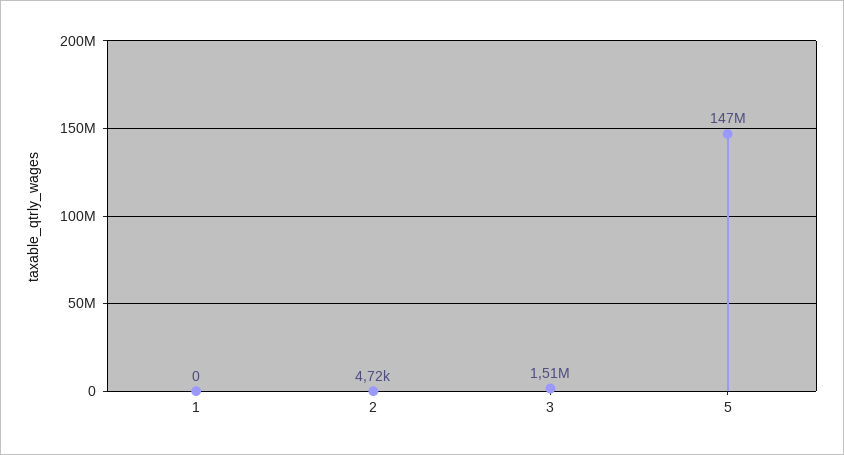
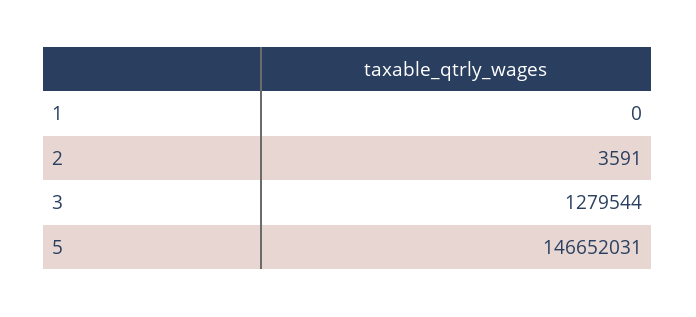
2: 4720 -> 3591
3: 1510000 -> 1279544

